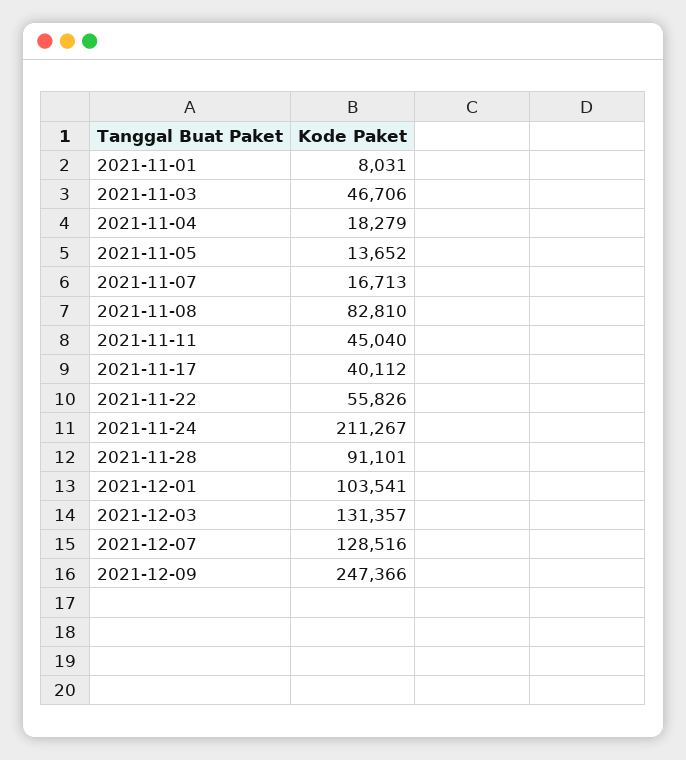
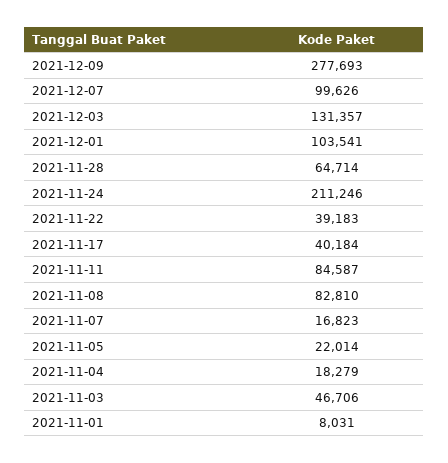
2021-11-05: 13652 -> 22014
2021-11-07: 16713 -> 16823
2021-11-11: 45040 -> 84587
2021-11-17: 40112 -> 40184
2021-11-22: 55826 -> 39183
2021-11-24: 211267 -> 211246
2021-11-28: 91101 -> 64714
2021-12-07: 128516 -> 99626
2021-12-09: 247366 -> 277693

